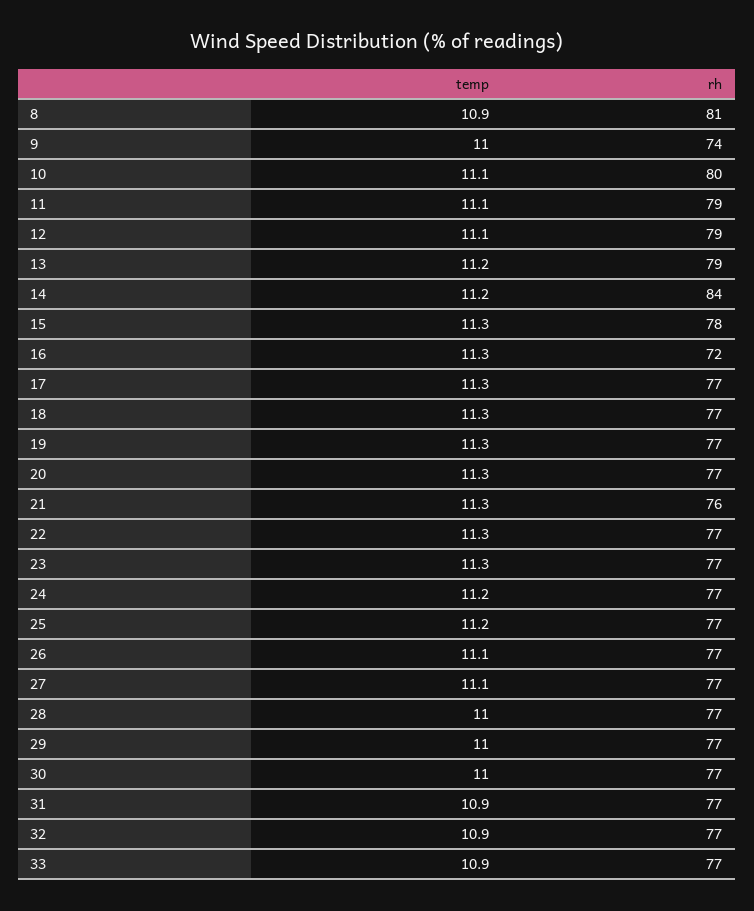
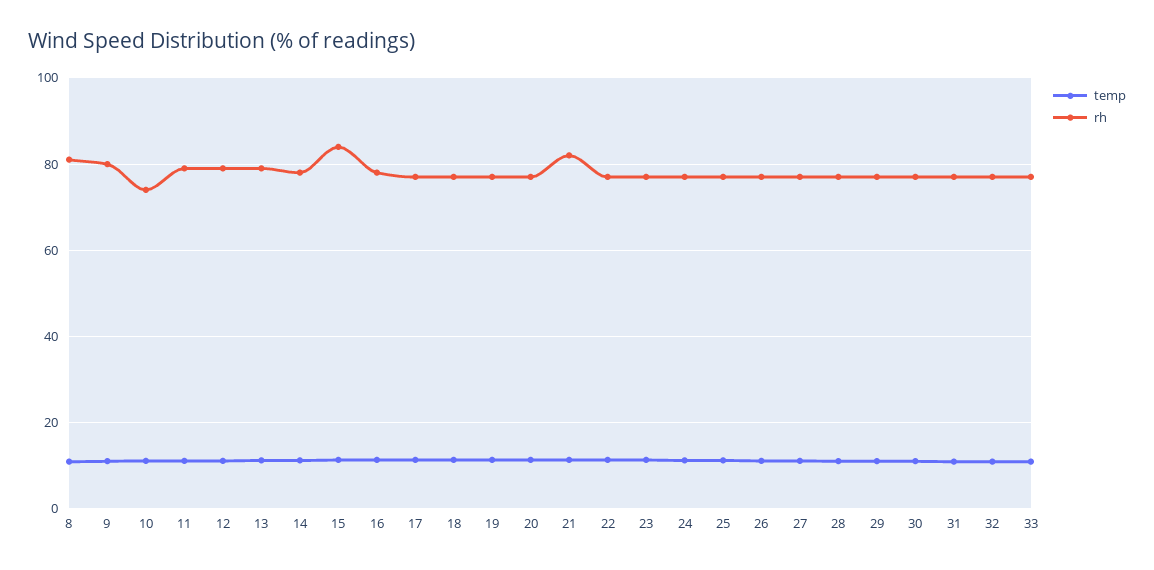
rh, 9: 74 -> 80
rh, 10: 80 -> 74
rh, 14: 84 -> 78
rh, 15: 78 -> 84
rh, 16: 72 -> 78
rh, 21: 76 -> 82

